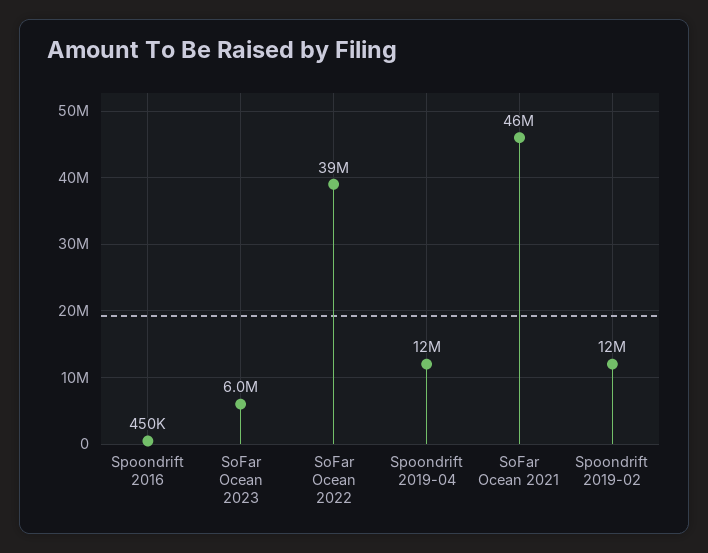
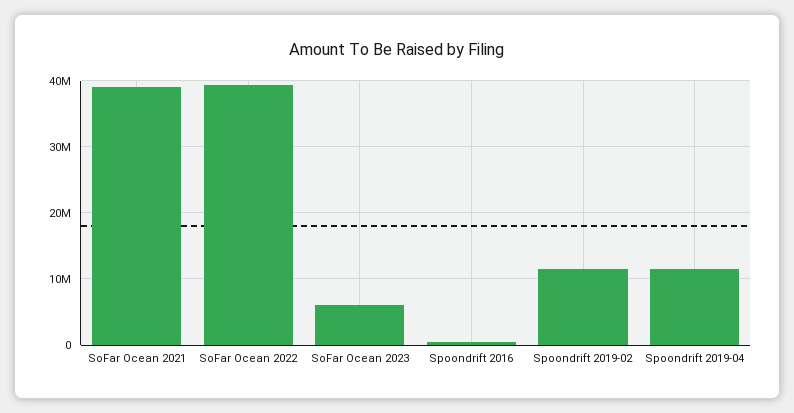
SoFar Ocean 2021: 46000000 -> 39000000

